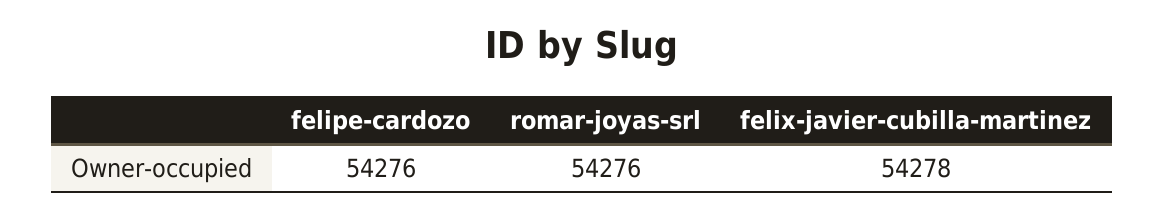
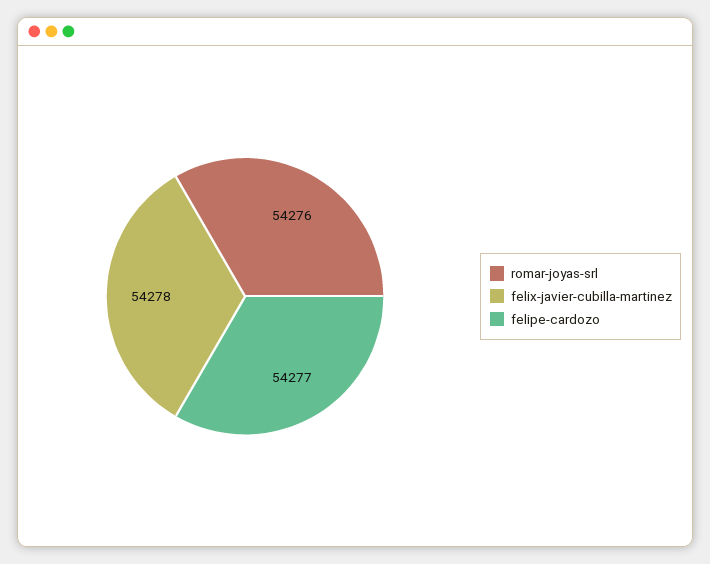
felipe-cardozo: 54276 -> 54277

